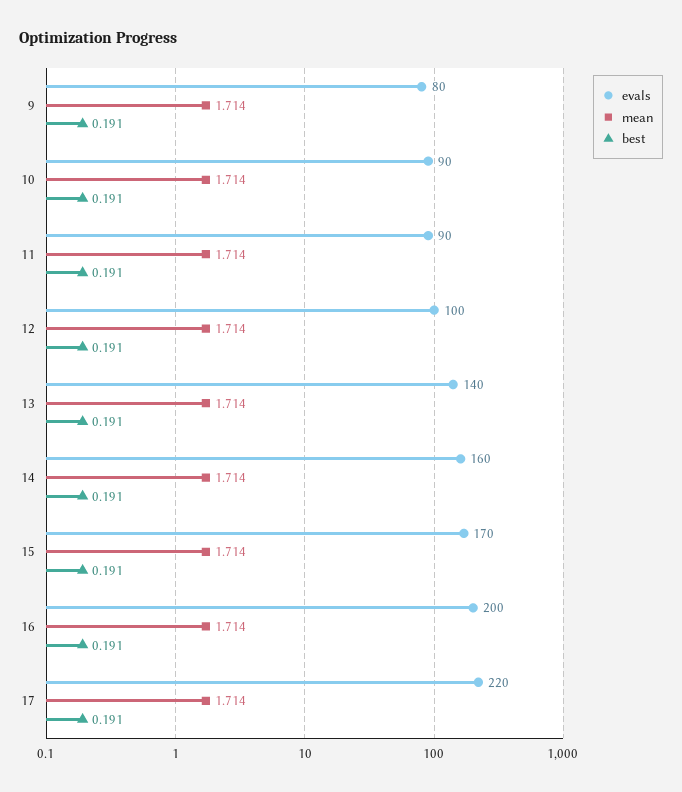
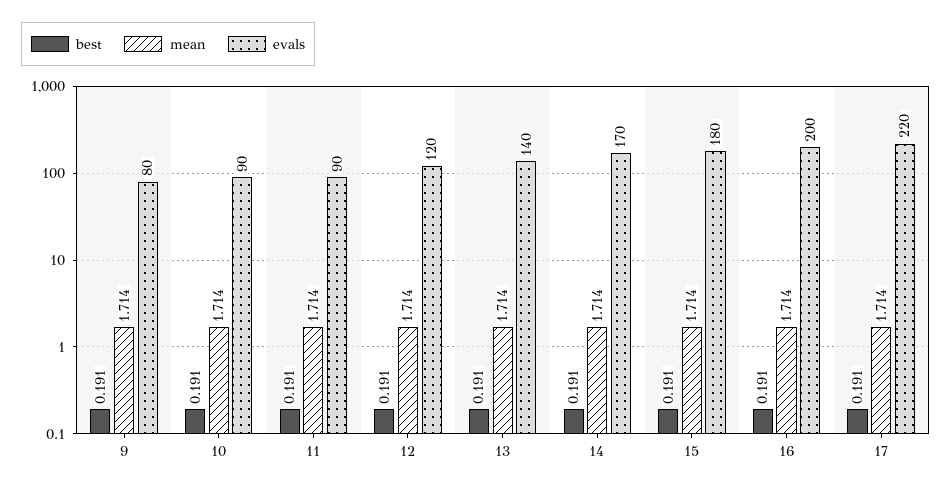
evals, 12: 100 -> 120
evals, 14: 160 -> 170
evals, 15: 170 -> 180

